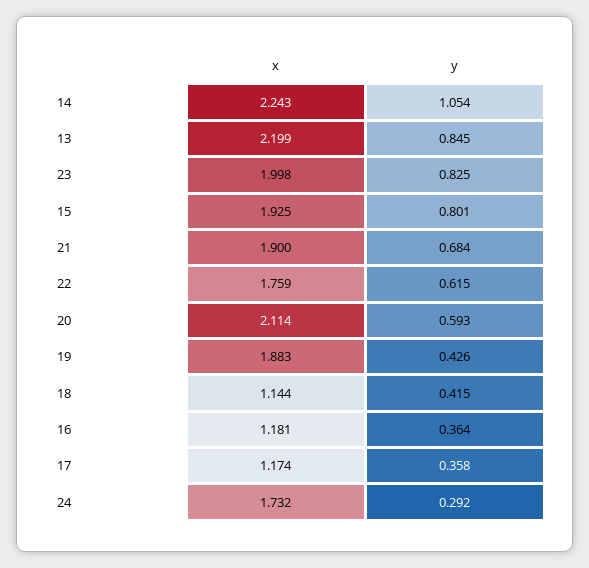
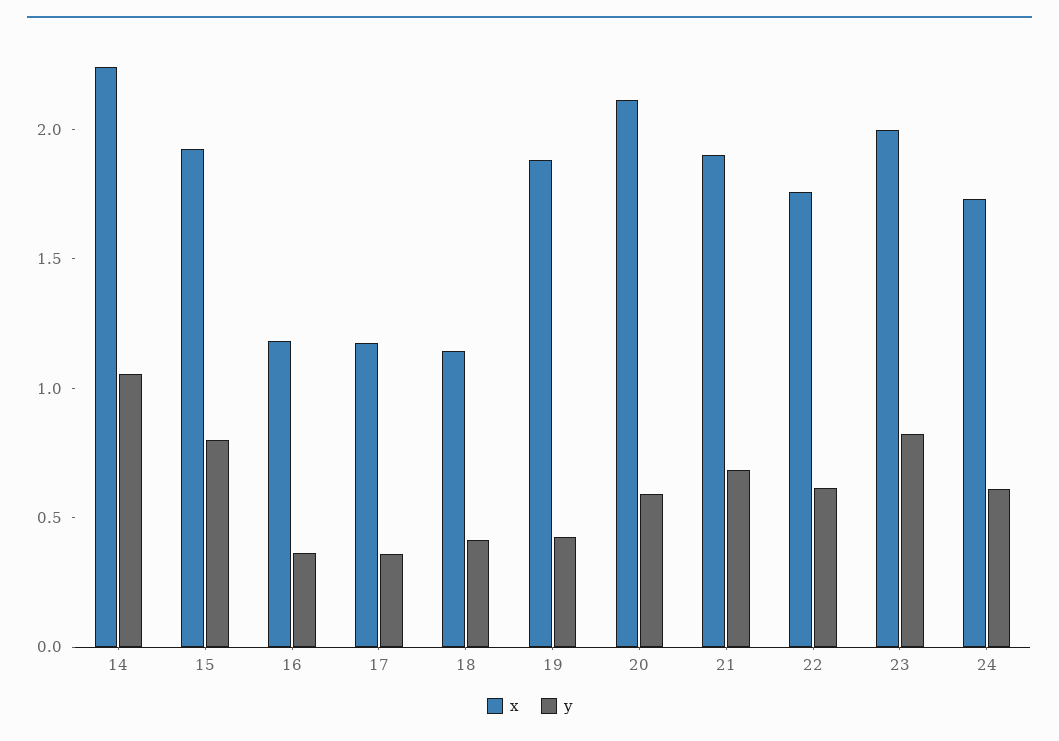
x, 13: 2.199 -> none
y, 13: 0.845 -> none
y, 24: 0.292 -> 0.6

